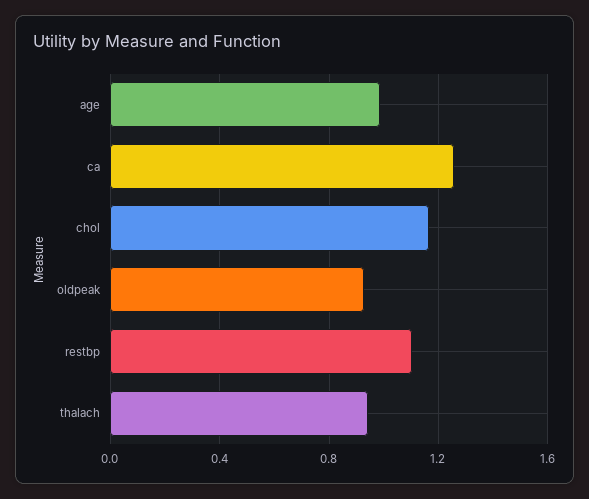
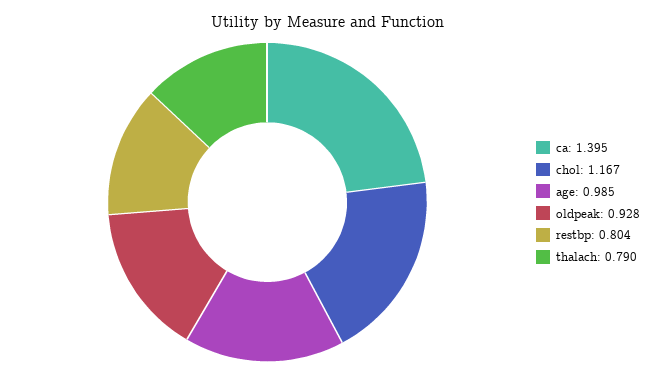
ca: 1.25 -> 1.395
restbp: 1.1 -> 0.804
thalach: 0.95 -> 0.79

